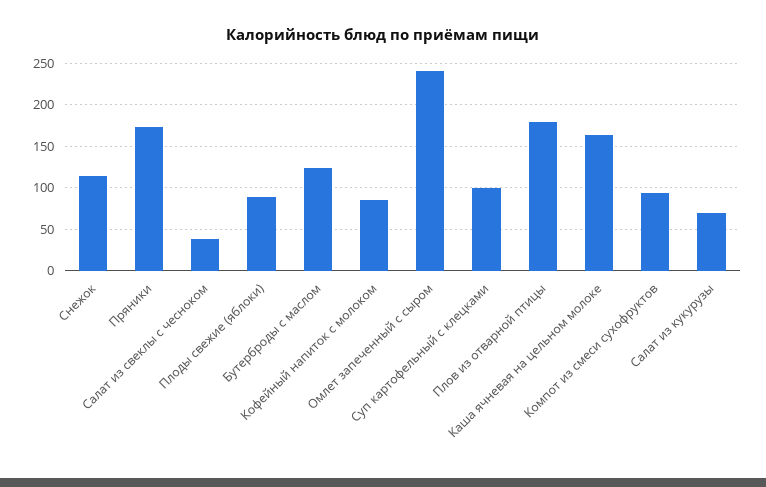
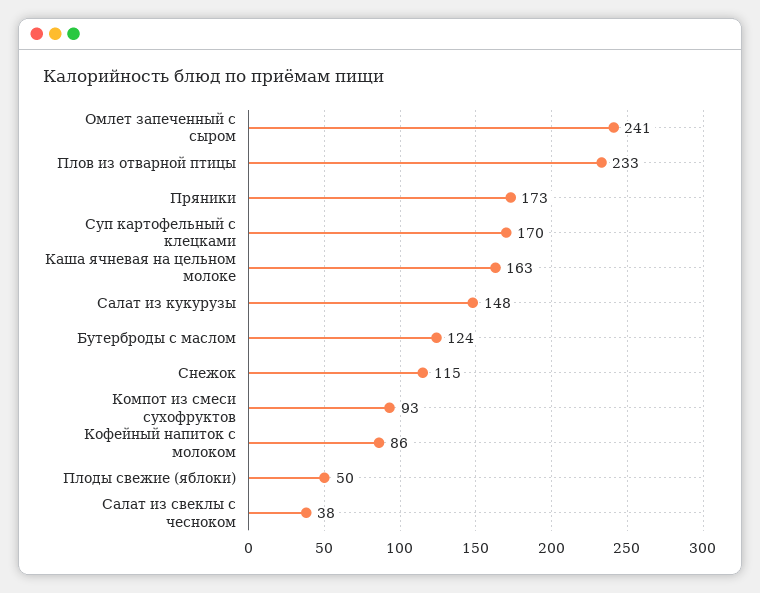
Плоды свежие (яблоки): 90 -> 50
Суп картофельный с клецками: 100 -> 170
Плов из отварной птицы: 180 -> 233
Салат из кукурузы: 70 -> 148

